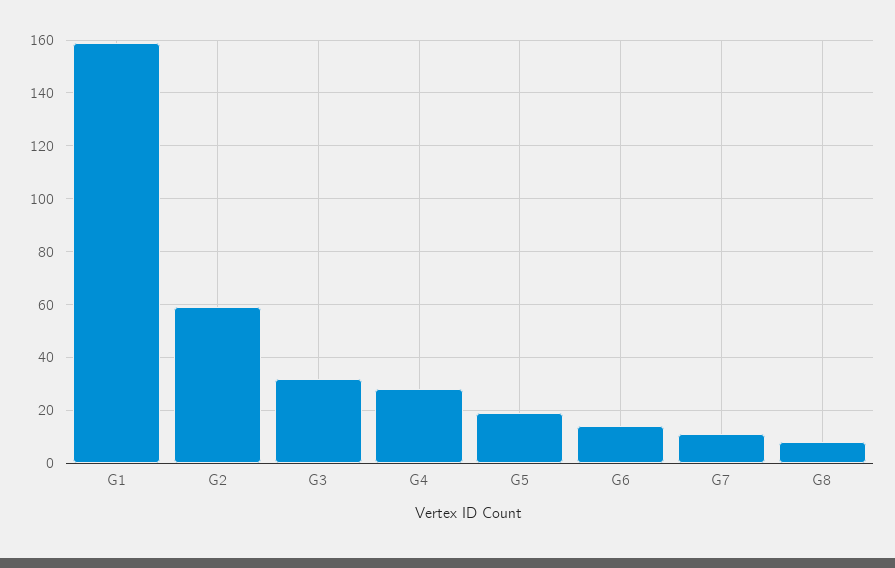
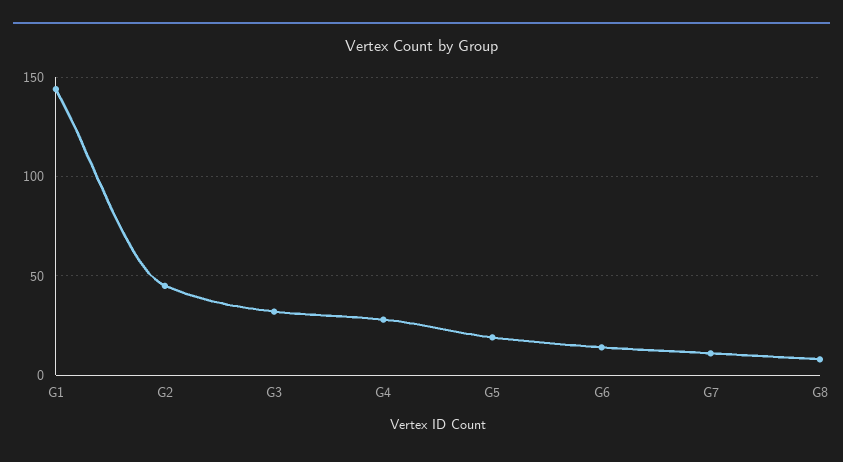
G1: 160 -> 145
G2: 60 -> 45

